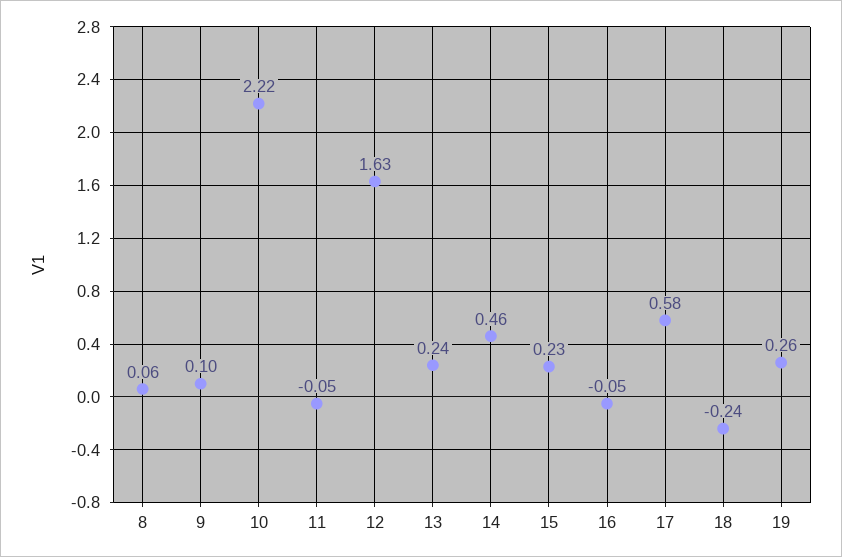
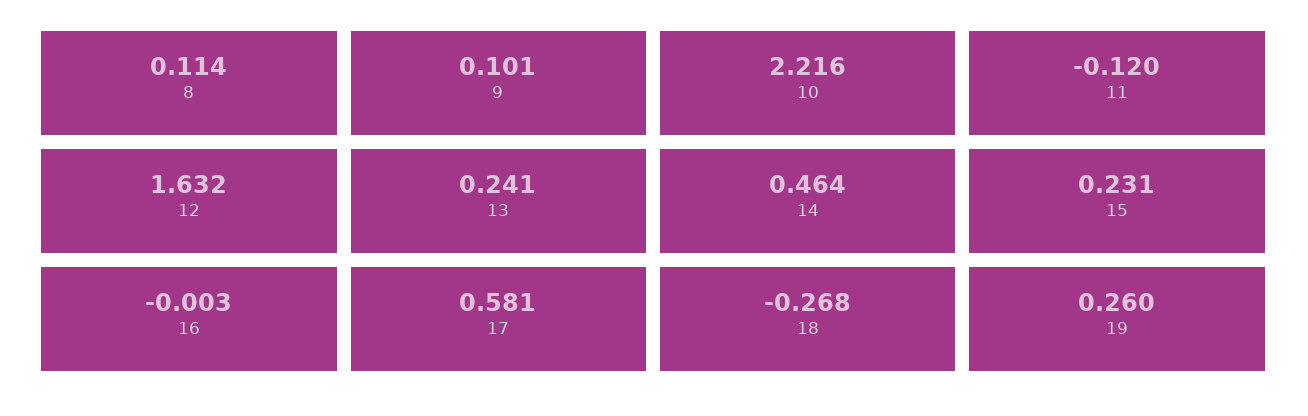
8: 0.06 -> 0.114
11: -0.05 -> -0.12
16: -0.05 -> -0.003
18: -0.24 -> -0.268

